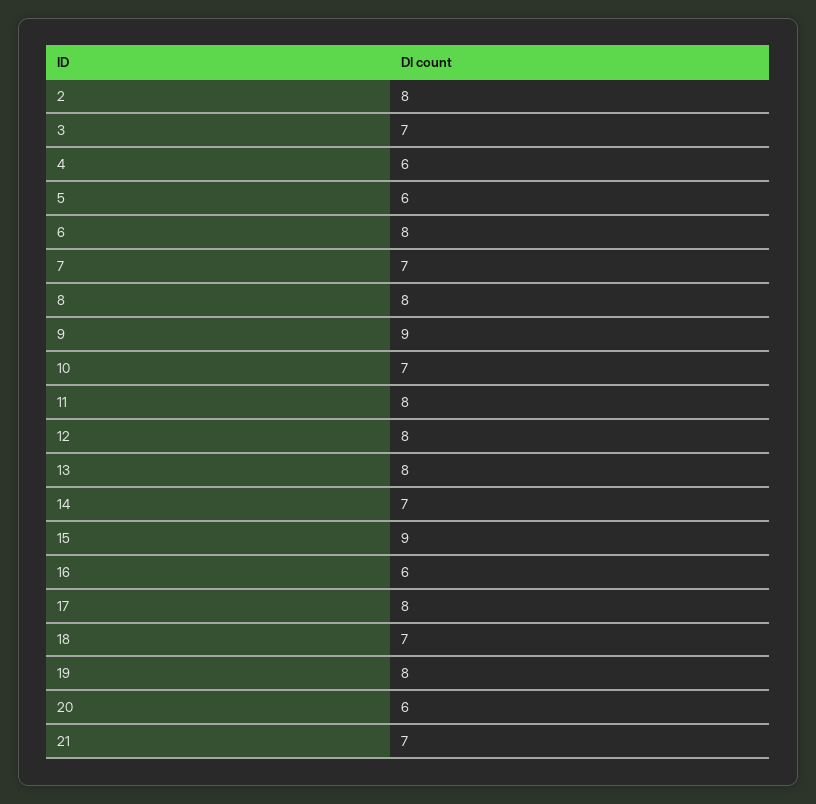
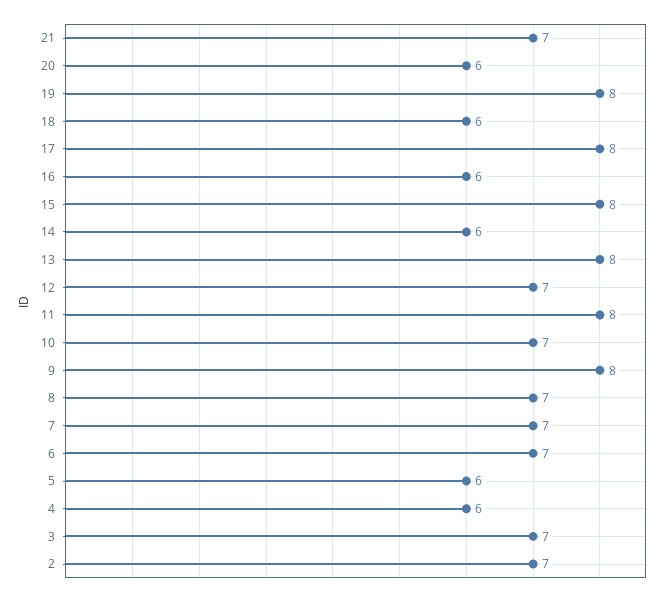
2: 8 -> 7
6: 8 -> 7
8: 8 -> 7
9: 9 -> 8
12: 8 -> 7
14: 7 -> 6
15: 9 -> 8
18: 7 -> 6

